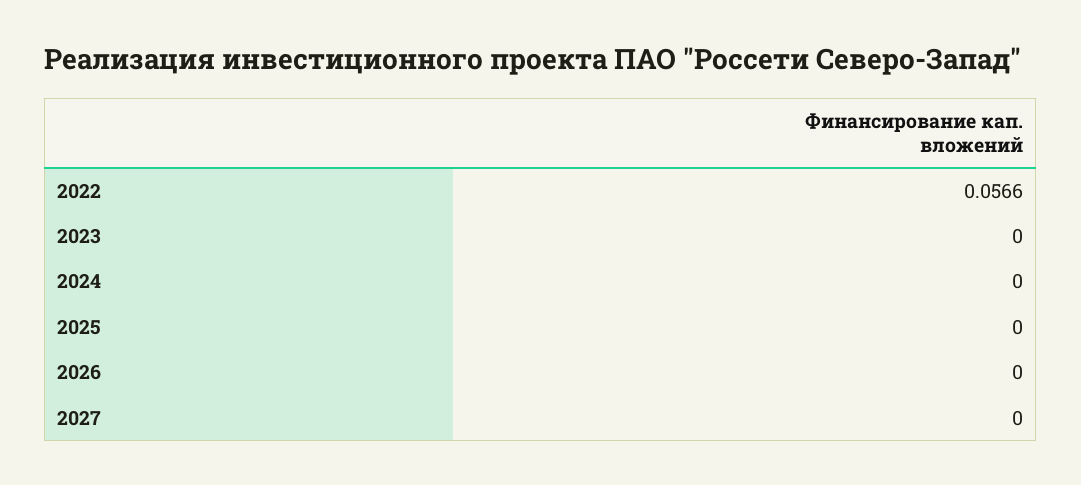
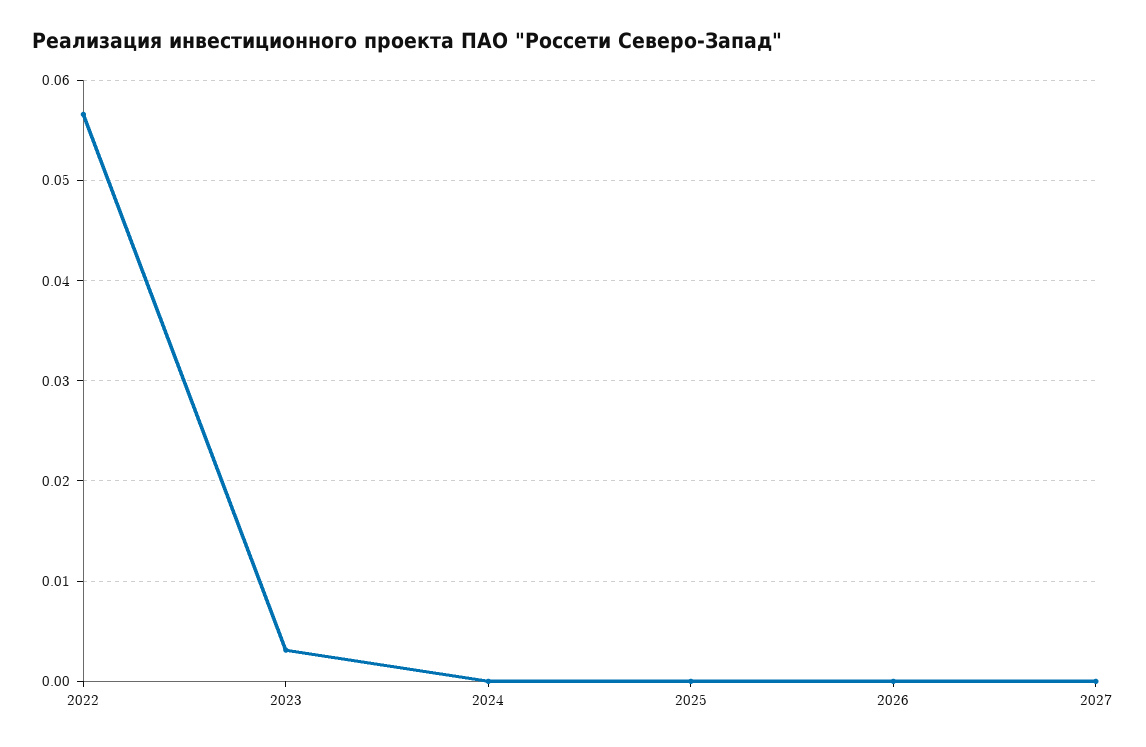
2023: 0 -> 0.003

